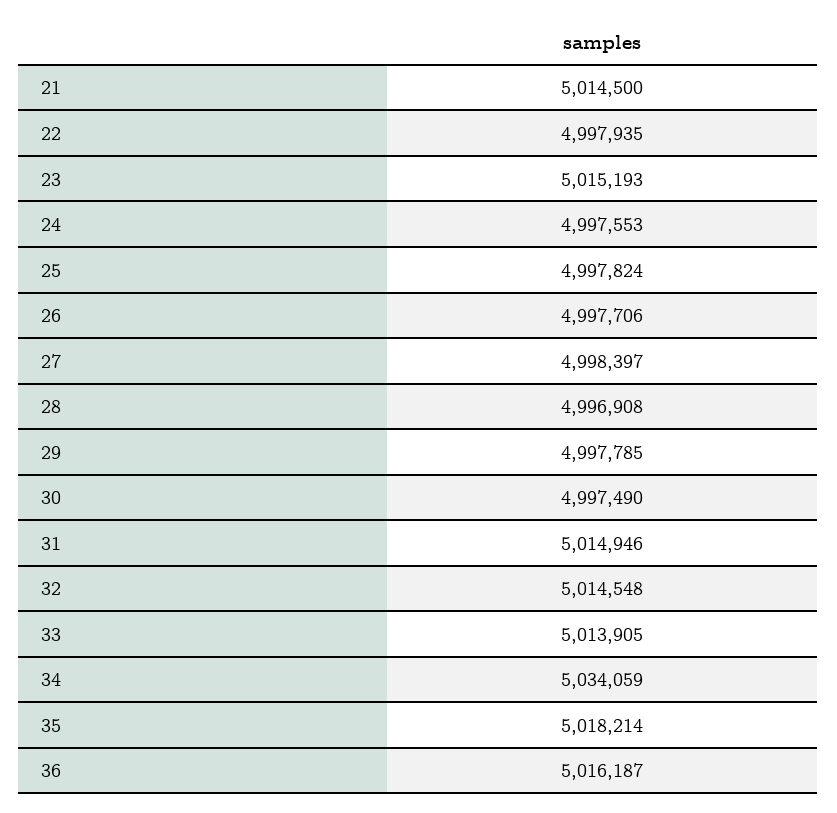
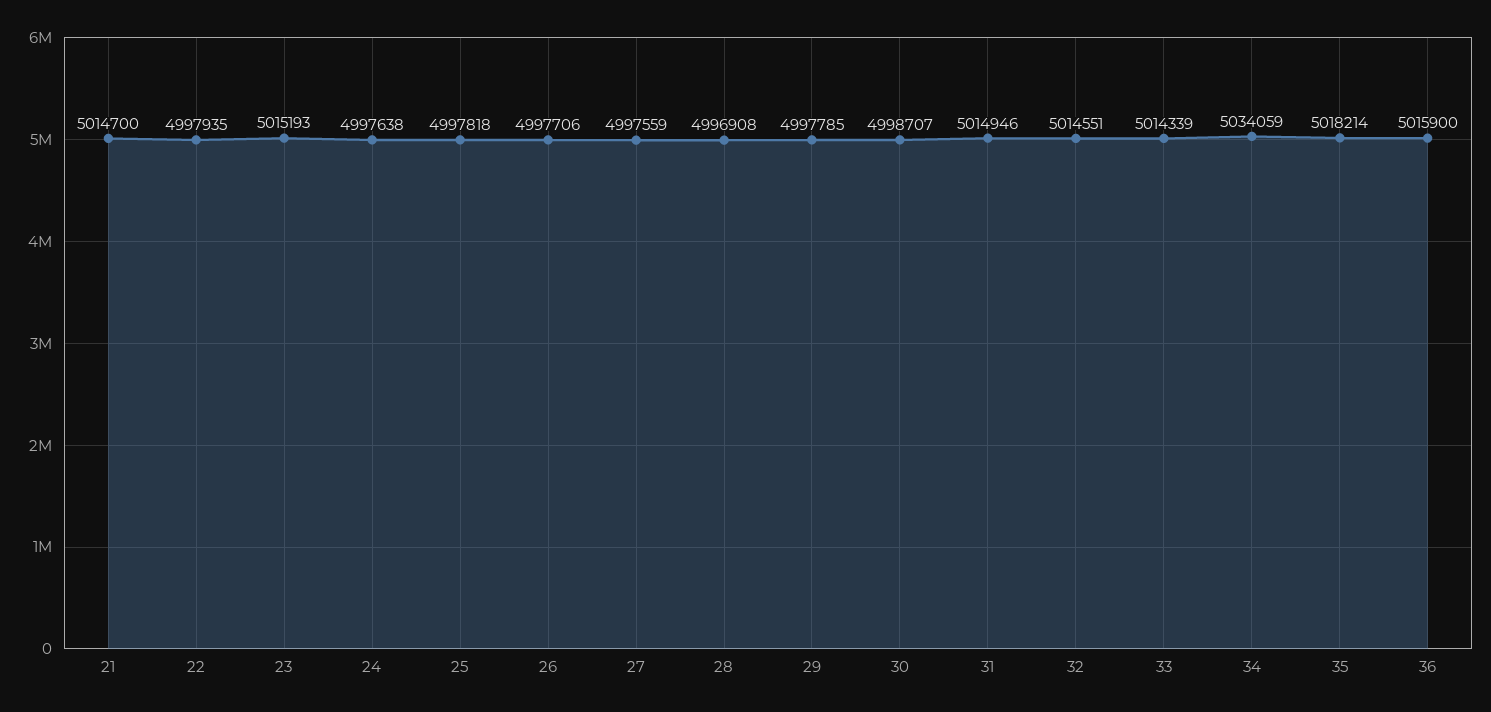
21: 5014500 -> 5014700
24: 4997553 -> 4997638
25: 4997824 -> 4997818
27: 4998397 -> 4997559
30: 4997490 -> 4998707
32: 5014548 -> 5014551
33: 5013905 -> 5014339
36: 5016187 -> 5015900

